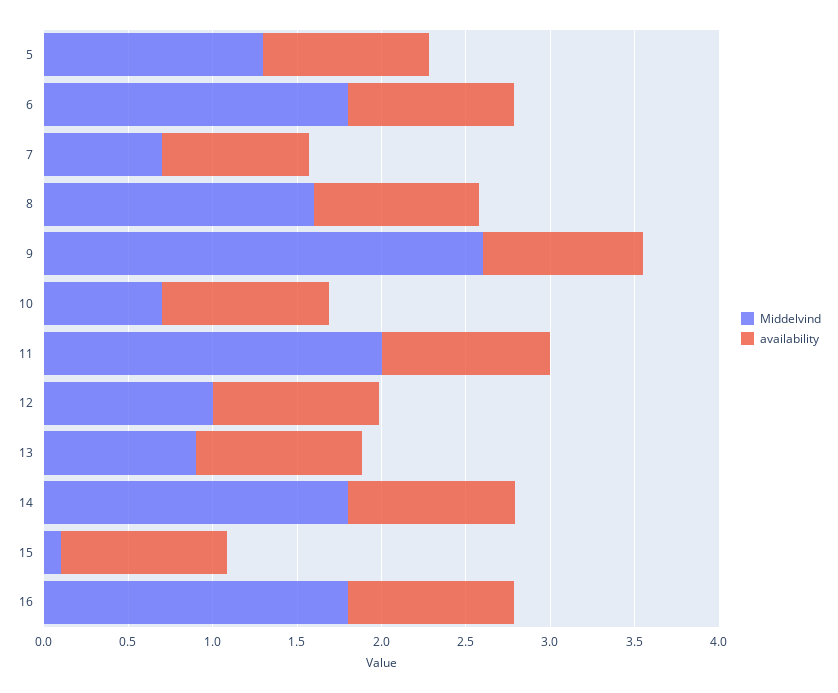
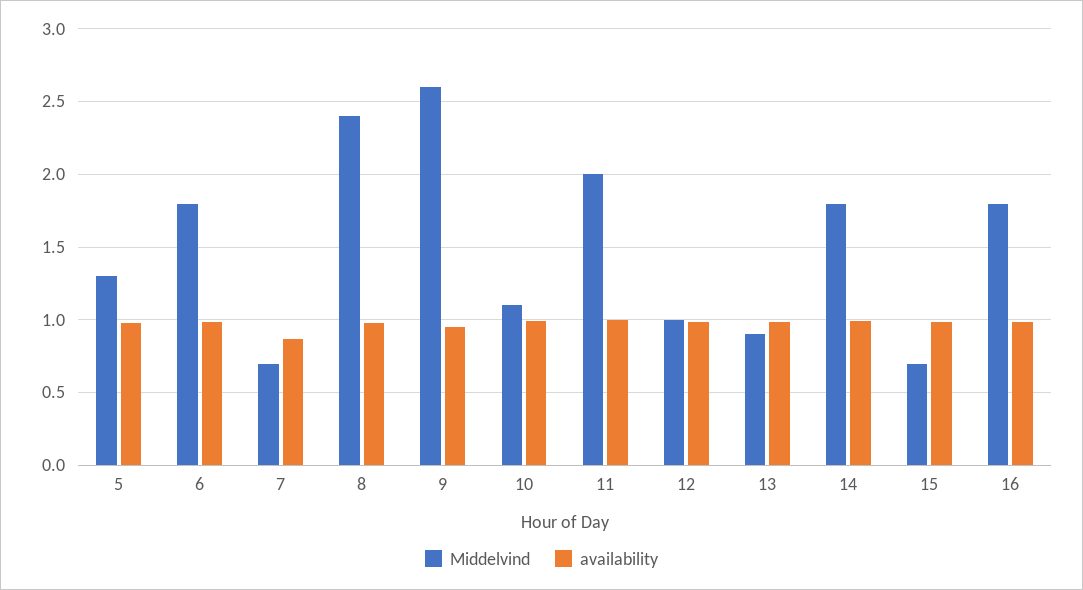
Middelvind, 8: 1.6 -> 2.4
Middelvind, 10: 0.7 -> 1.1
Middelvind, 15: 0.1 -> 0.7

